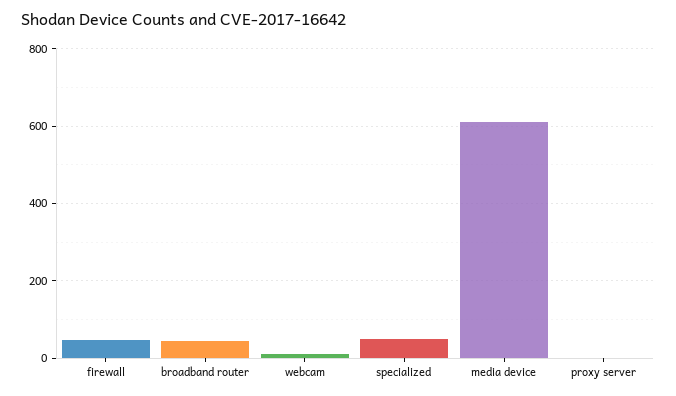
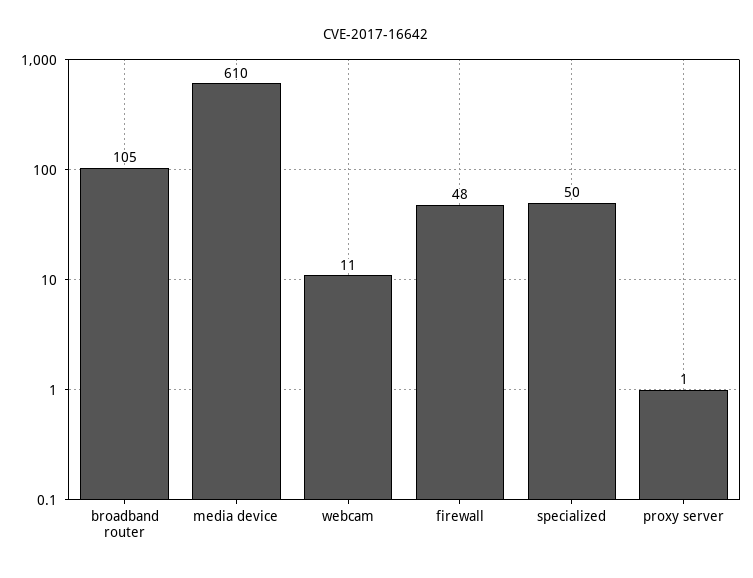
broadband router: 40 -> 105

